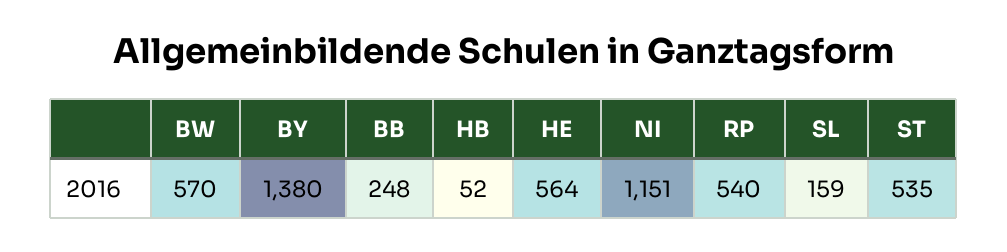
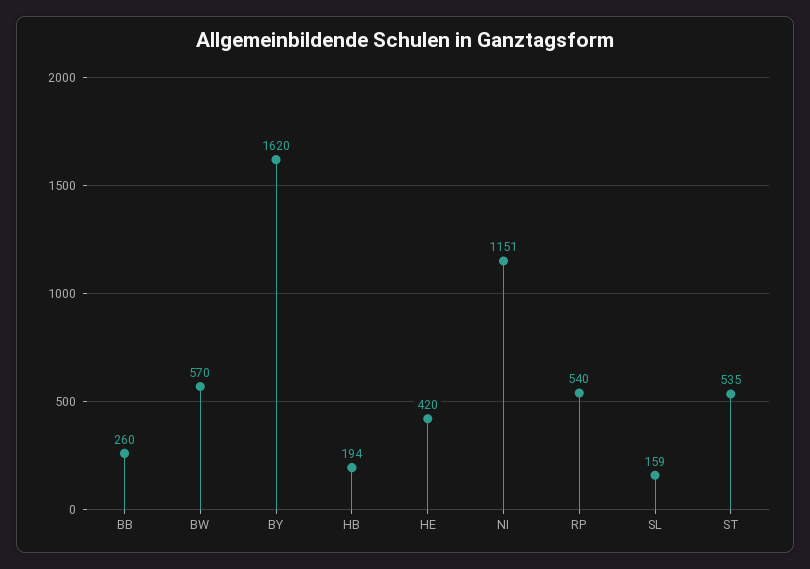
BY: 1380 -> 1620
BB: 248 -> 260
HB: 52 -> 194
HE: 564 -> 420

